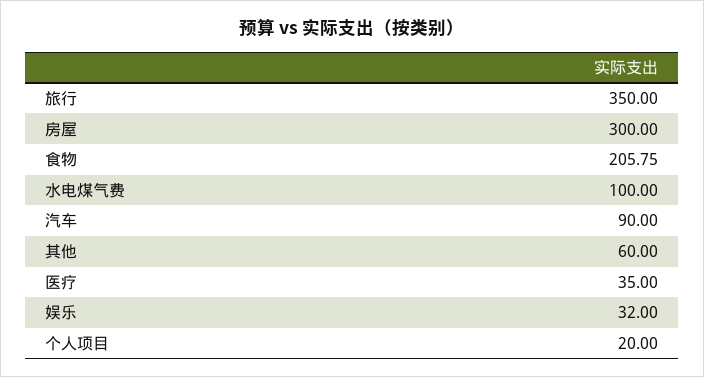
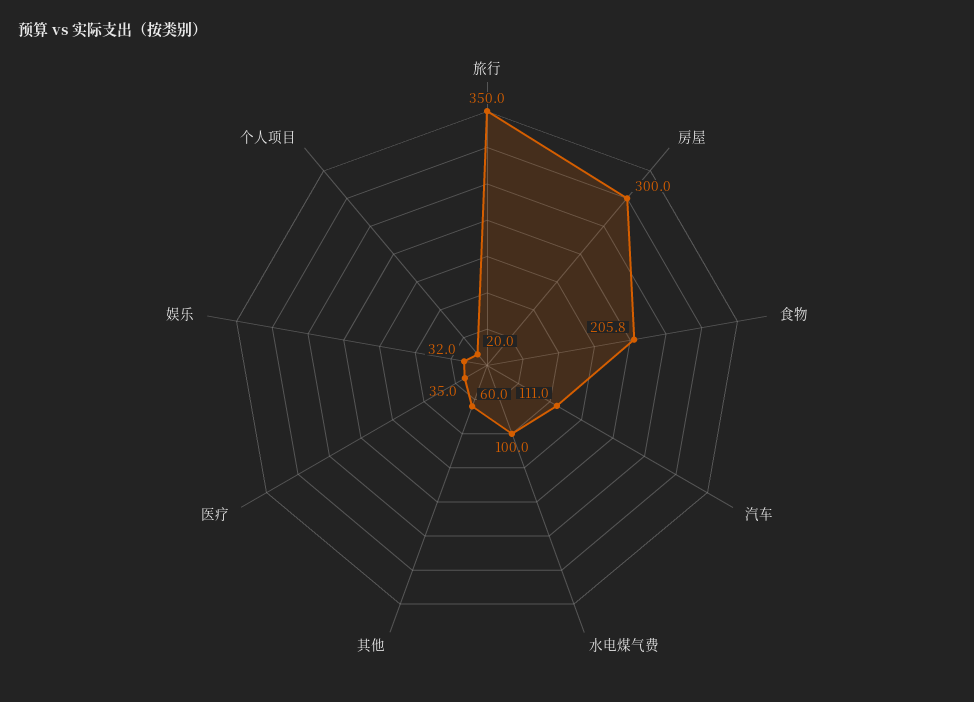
汽车: 90 -> 111

